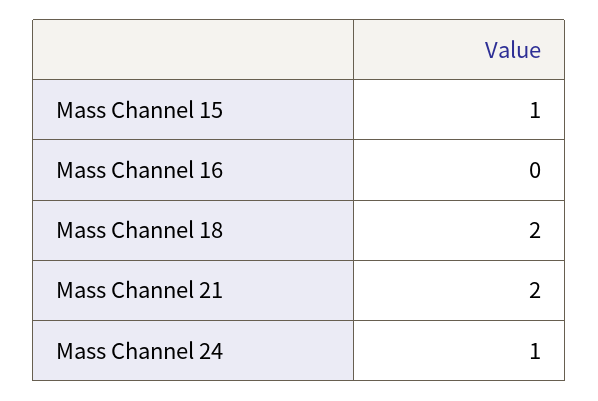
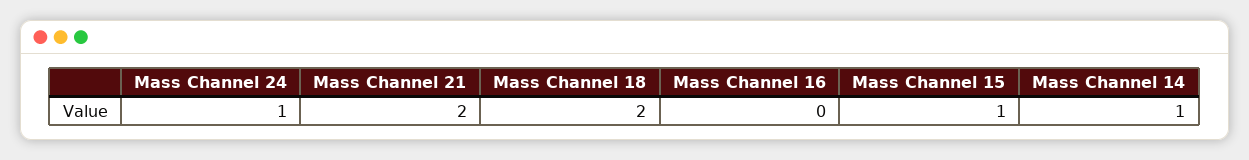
Mass Channel 14: none -> 1

